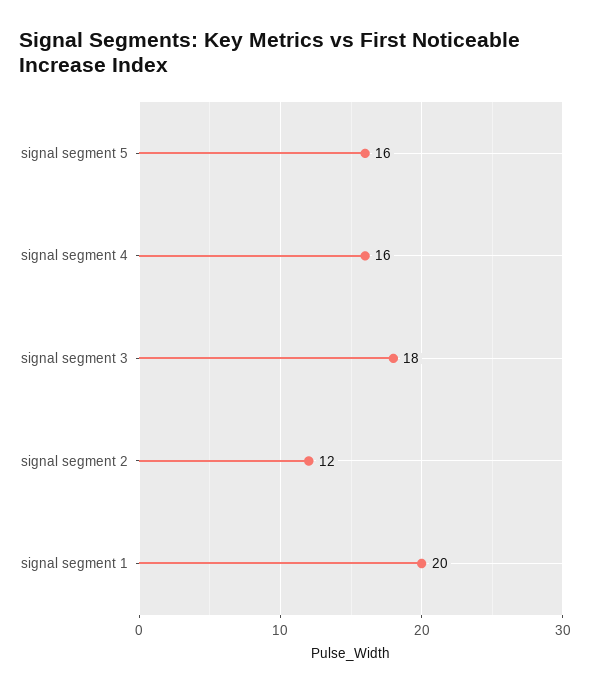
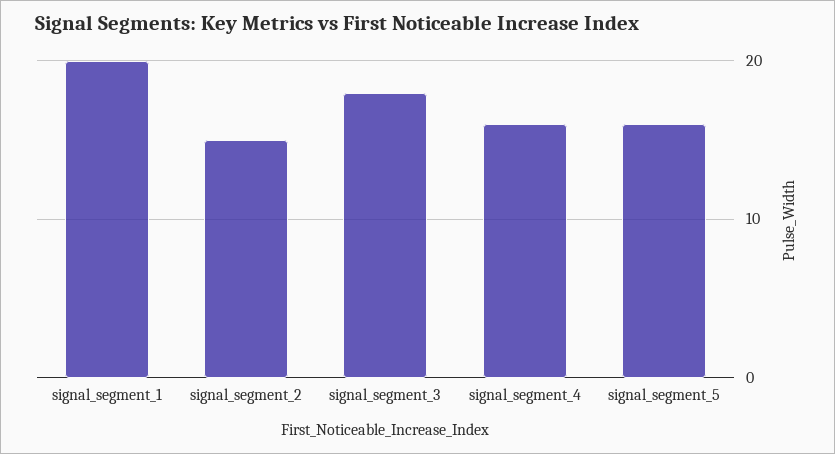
signal segment 2: 12 -> 15

